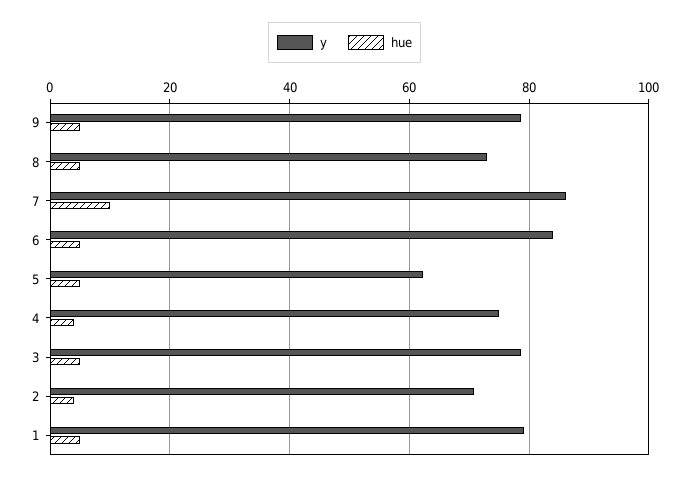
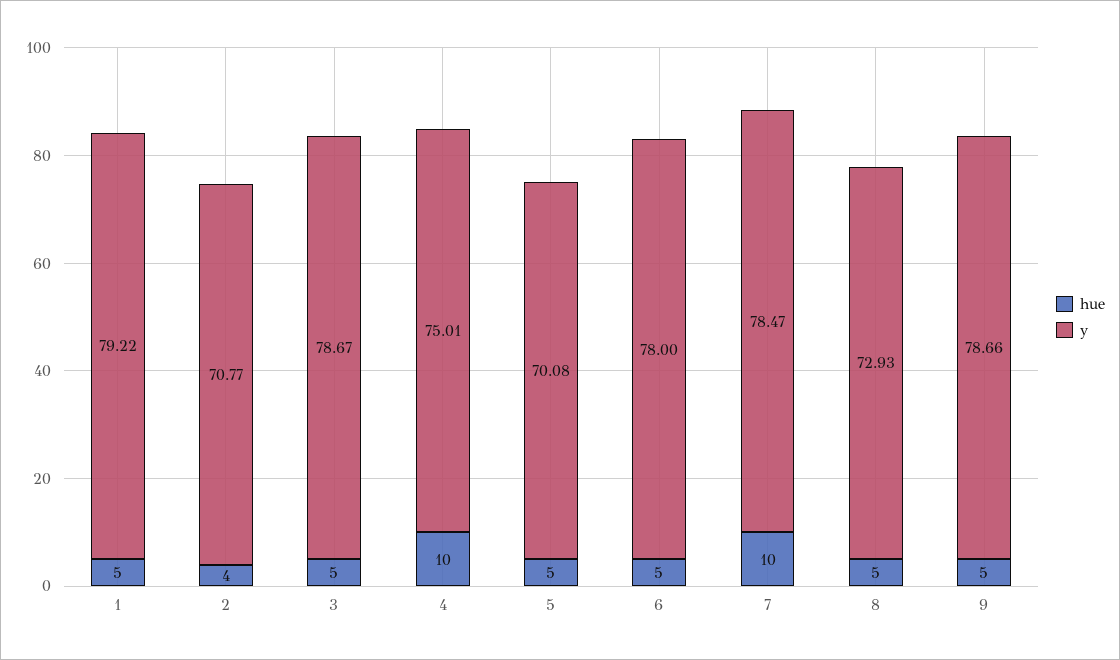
y, 7: 86 -> 78.47
y, 6: 84 -> 78
y, 5: 62 -> 70.08
hue, 4: 4 -> 10

